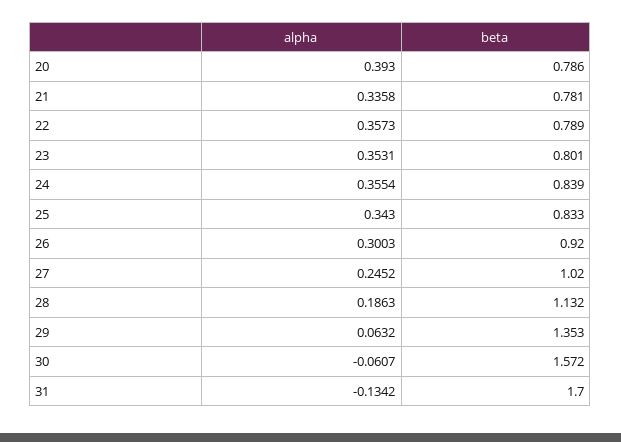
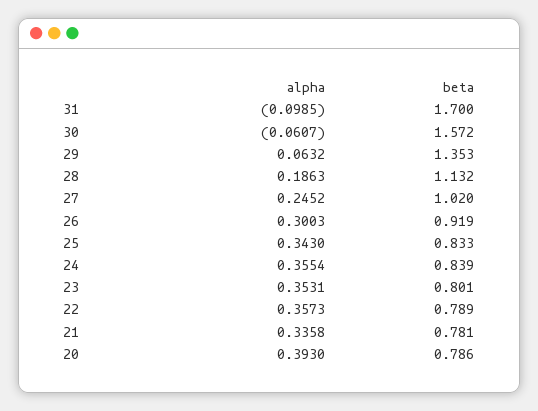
beta, 26: 0.92 -> 0.919
alpha, 31: -0.1342 -> -0.0985

